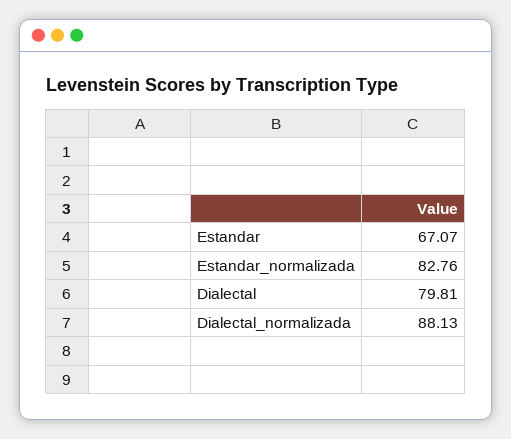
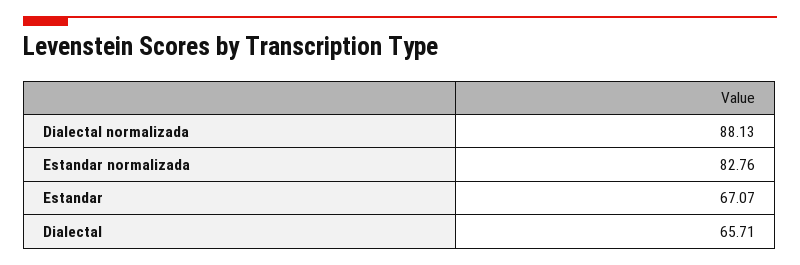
Dialectal: 79.81 -> 65.71

